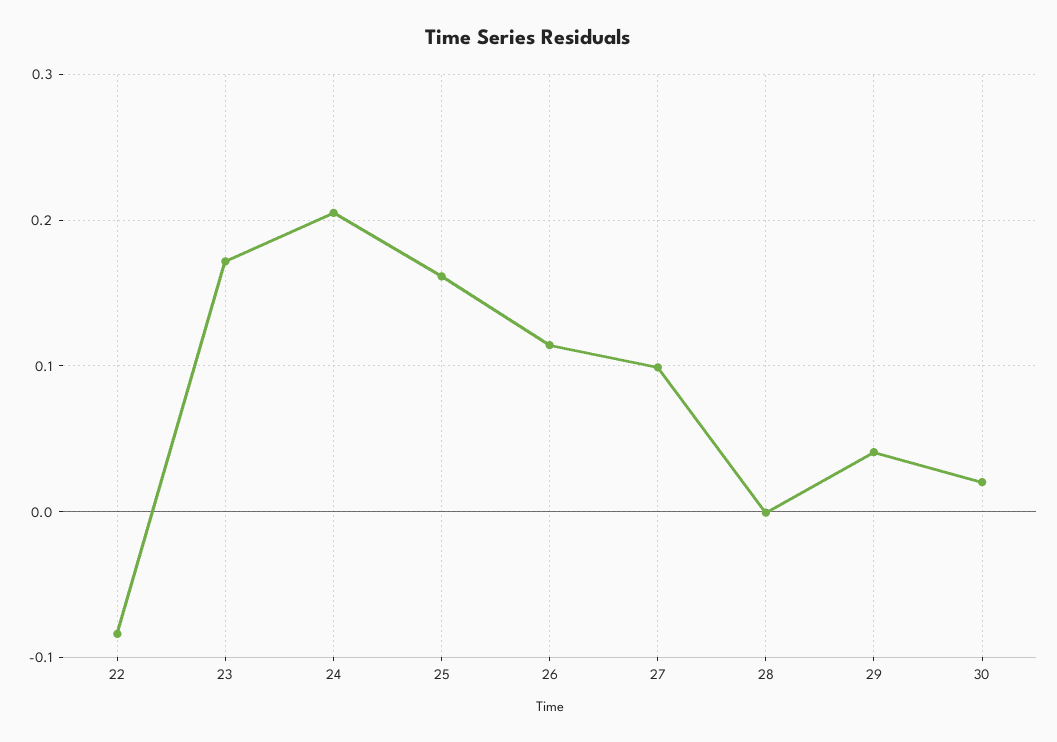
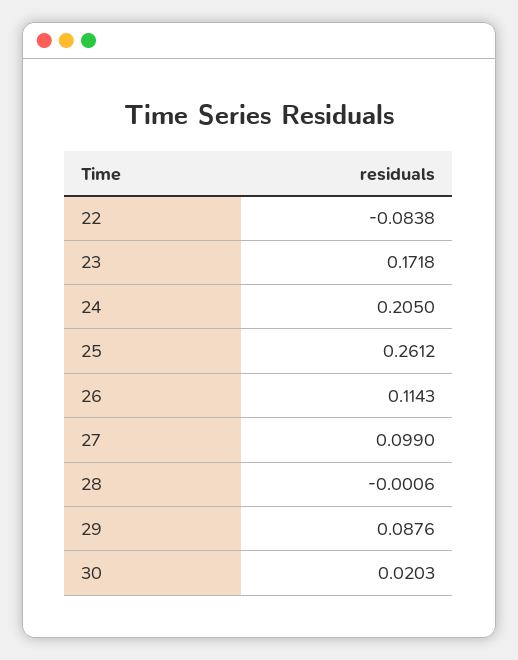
25: 0.16 -> 0.2612
29: 0.04 -> 0.0876

